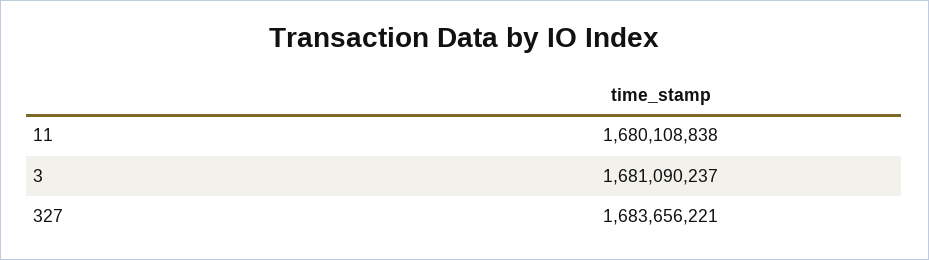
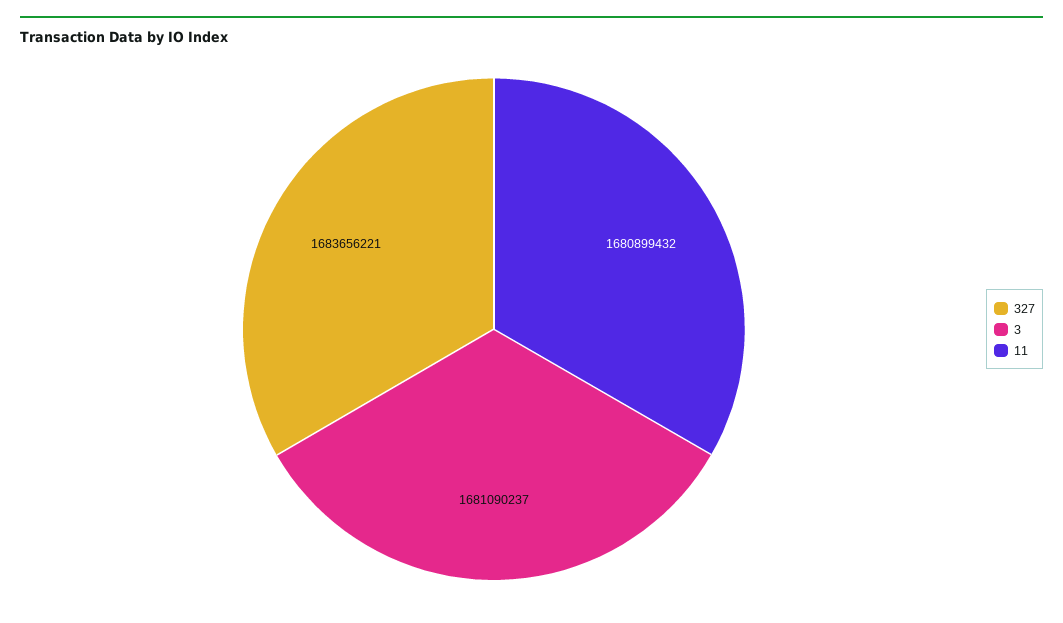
11: 1680108838 -> 1680899432

